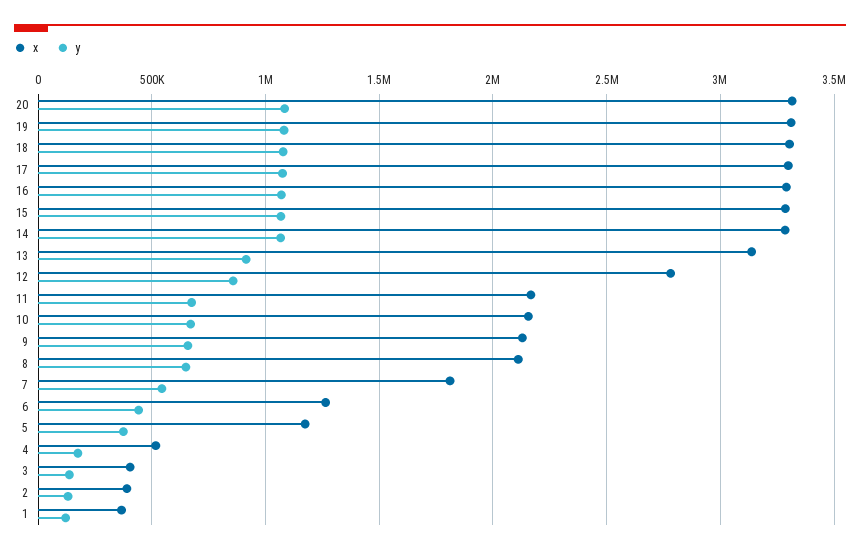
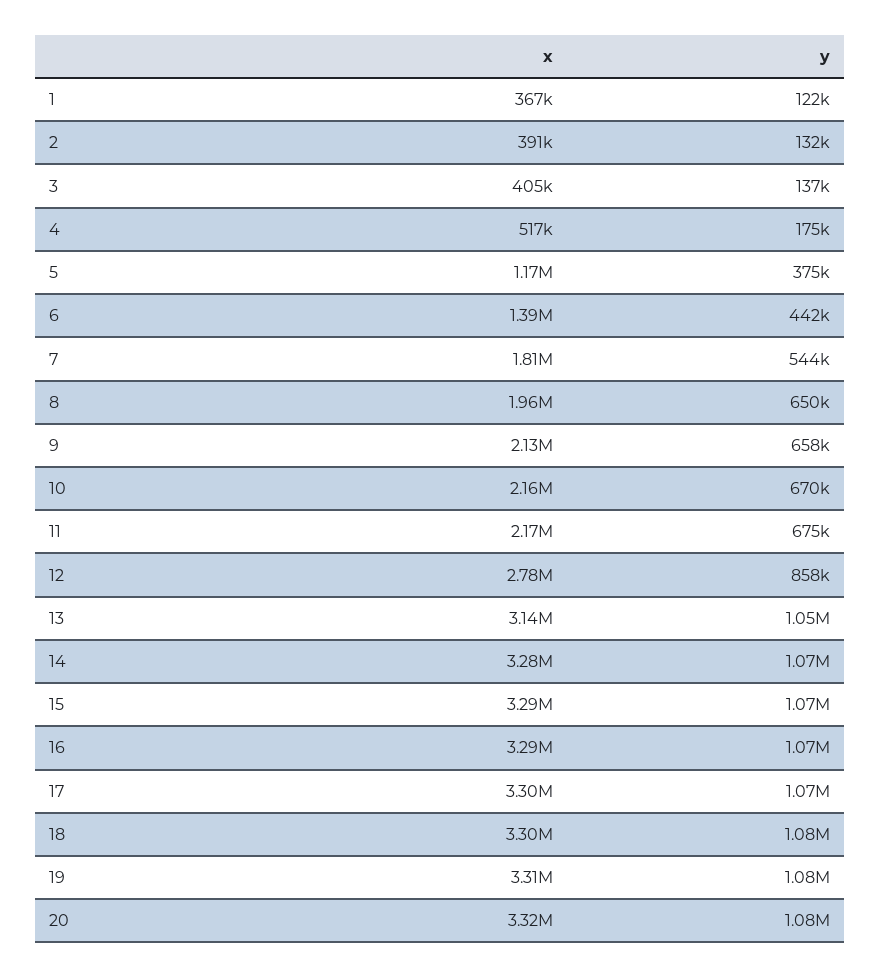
y, 13: 900000 -> 1050000
x, 8: 2100000 -> 1960000
x, 6: 1250000 -> 1390000

